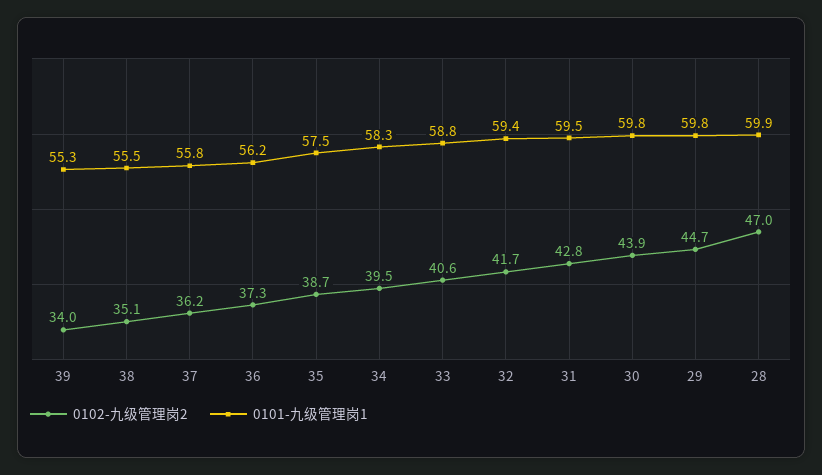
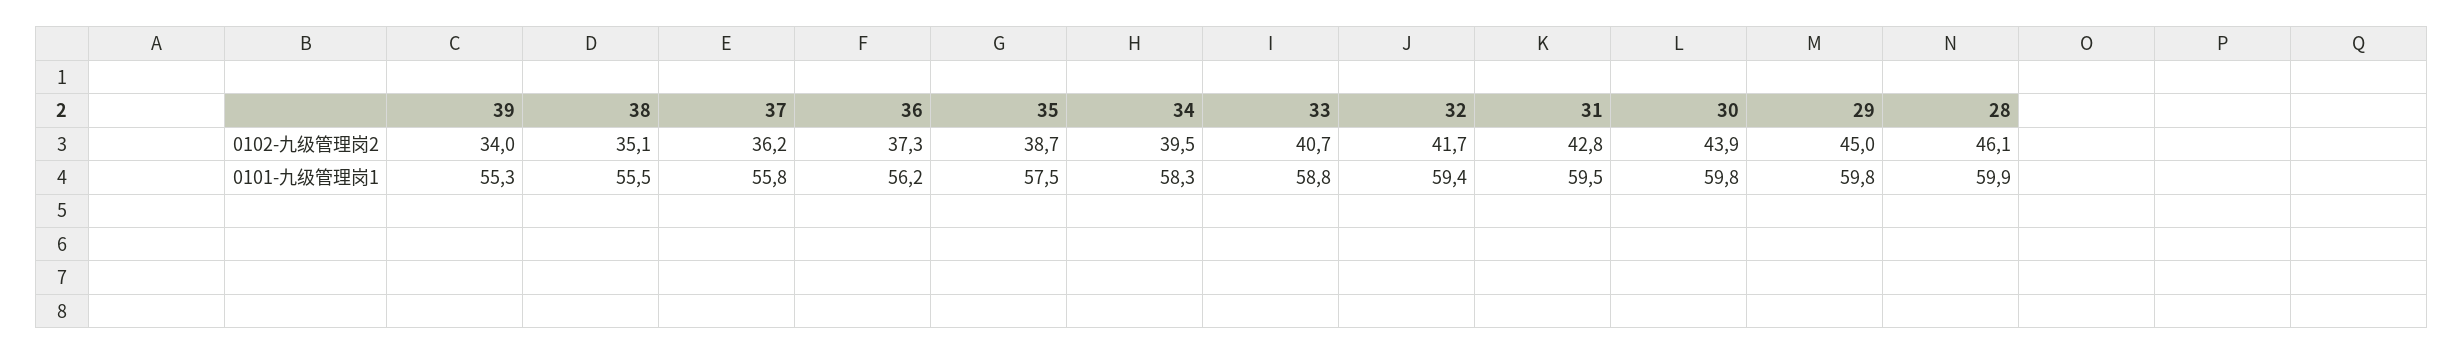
0102-九级管理岗2, 33: 40.6 -> 40.7
0102-九级管理岗2, 29: 44.7 -> 45
0102-九级管理岗2, 28: 47 -> 46.1

